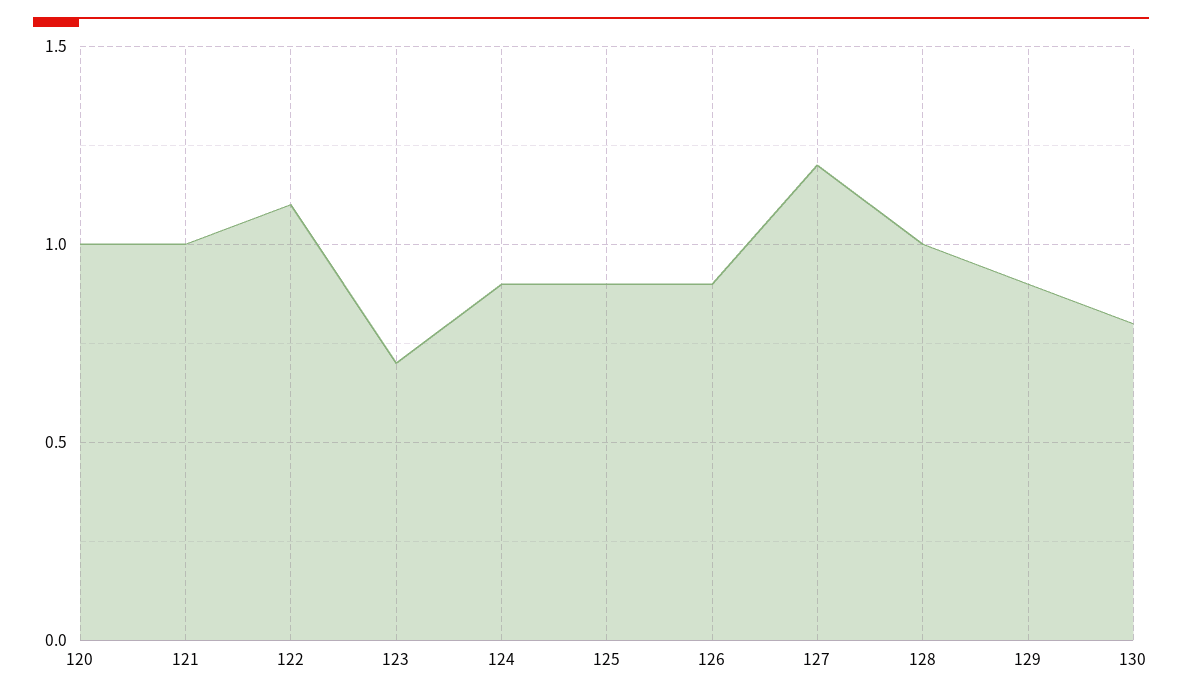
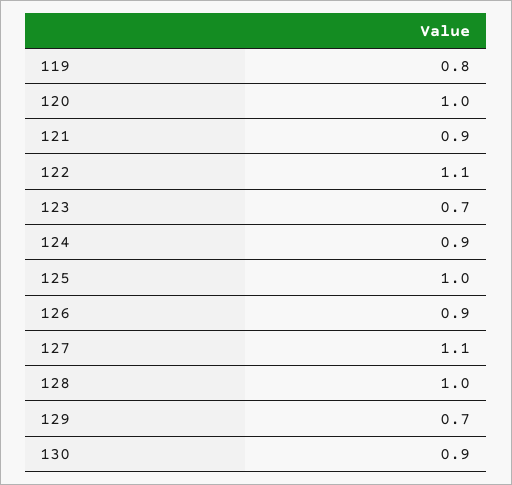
121: 1 -> 0.9
125: 0.9 -> 1
127: 1.2 -> 1.1
129: 0.9 -> 0.7
130: 0.8 -> 0.9
119: none -> 0.8

